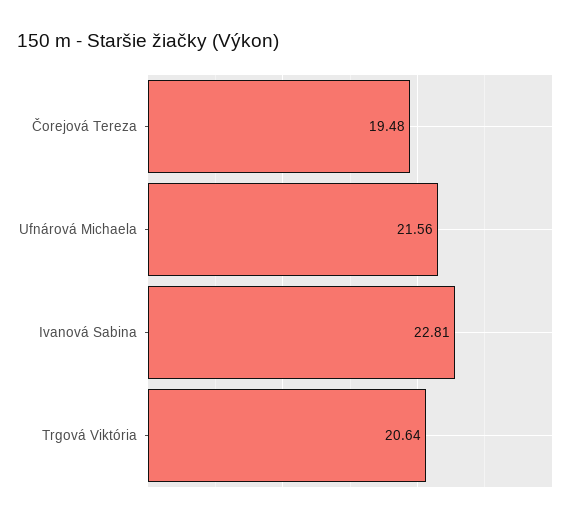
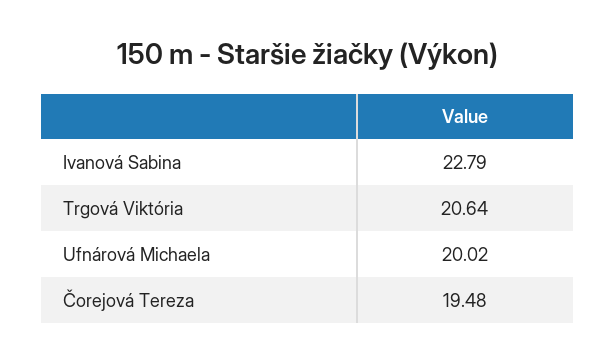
Ufnárová Michaela: 21.56 -> 20.02
Ivanová Sabina: 22.81 -> 22.79

